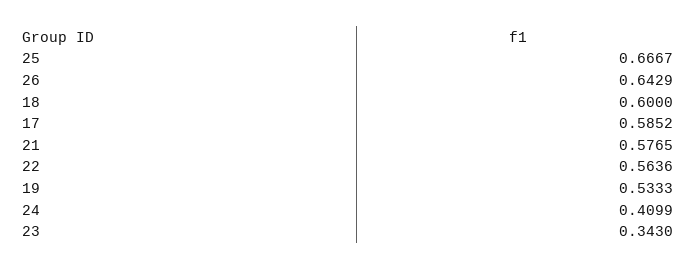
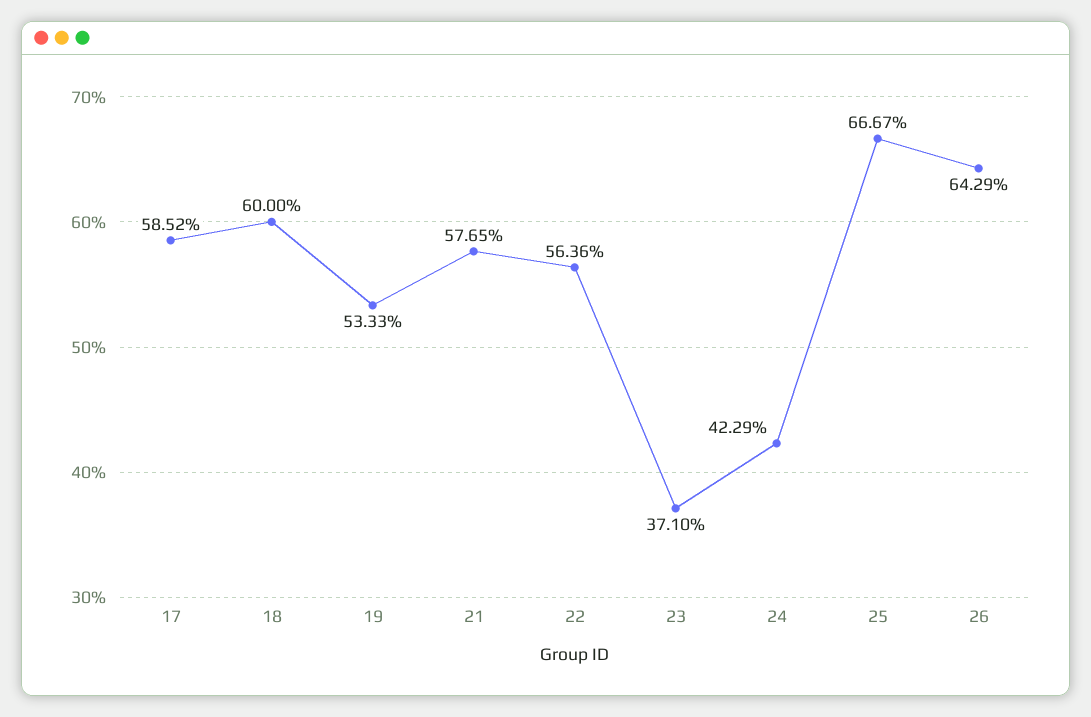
24: 0.4099 -> 0.4229
23: 0.343 -> 0.371

